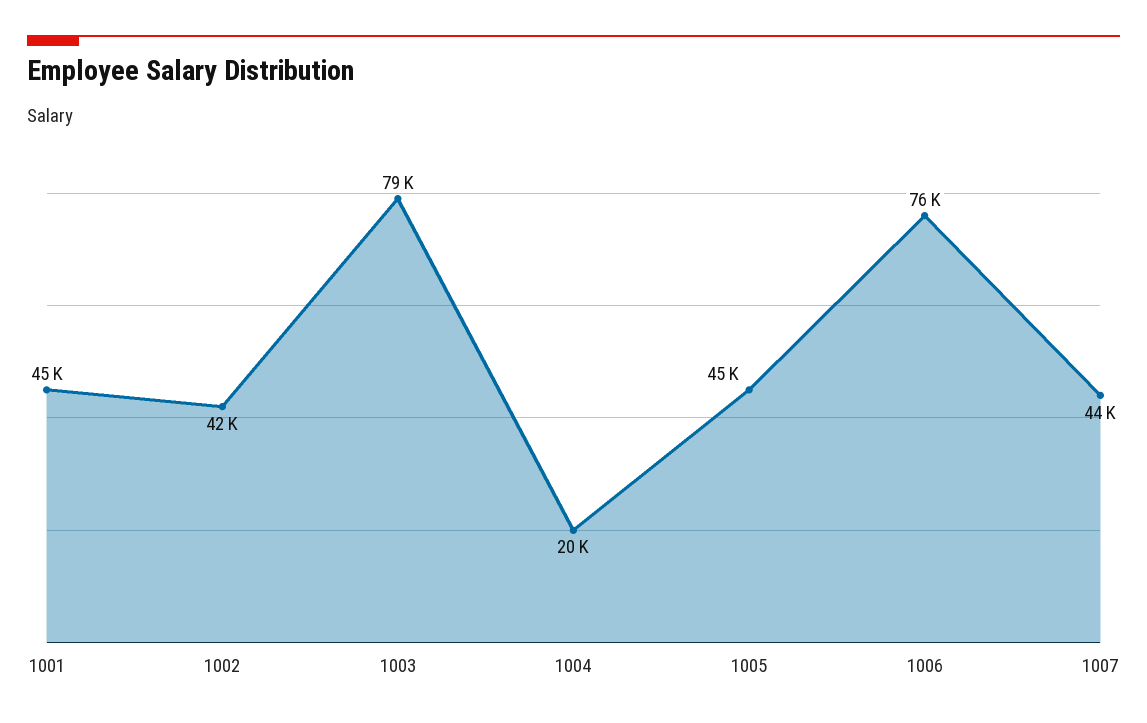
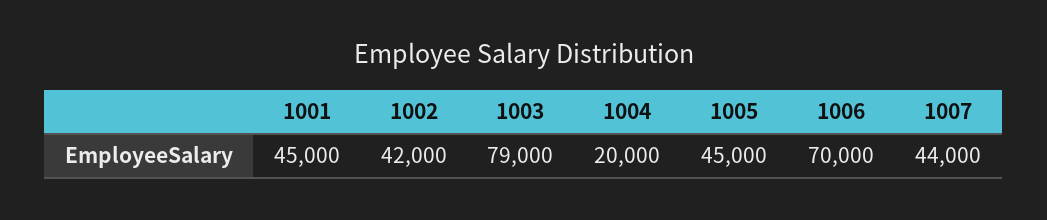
1006: 76000 -> 70000

